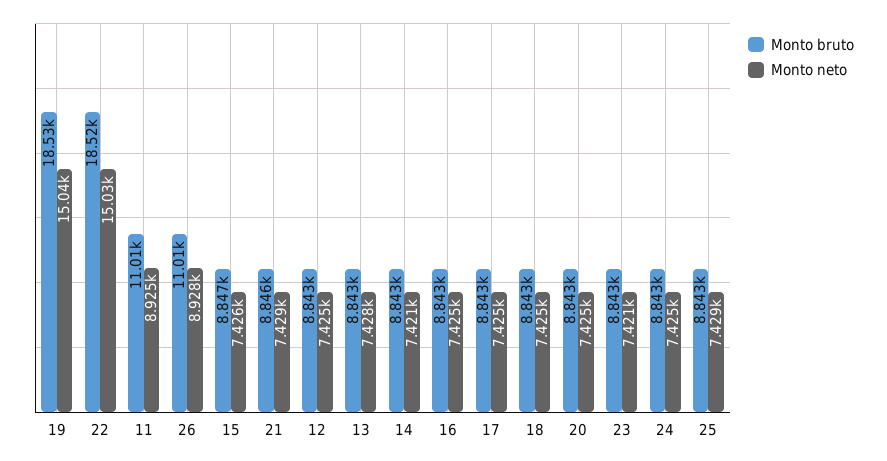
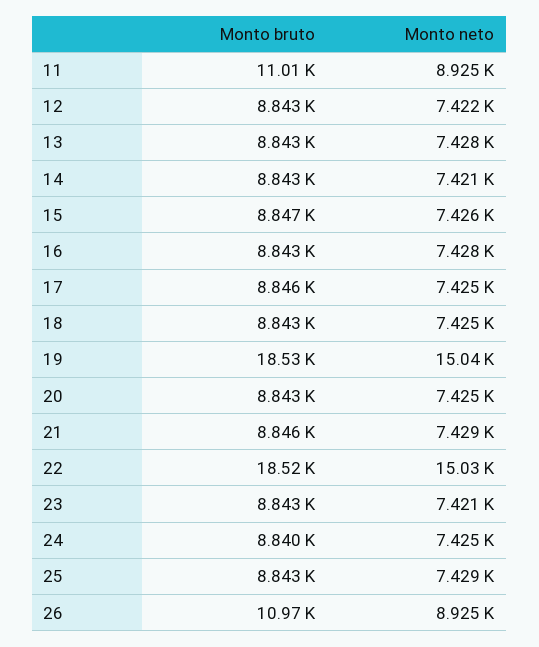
Monto bruto, 26: 11010 -> 10970
Monto neto, 26: 8928 -> 8925
Monto neto, 12: 7425 -> 7422
Monto neto, 16: 7425 -> 7428
Monto bruto, 17: 8843 -> 8846
Monto bruto, 24: 8843 -> 8840

